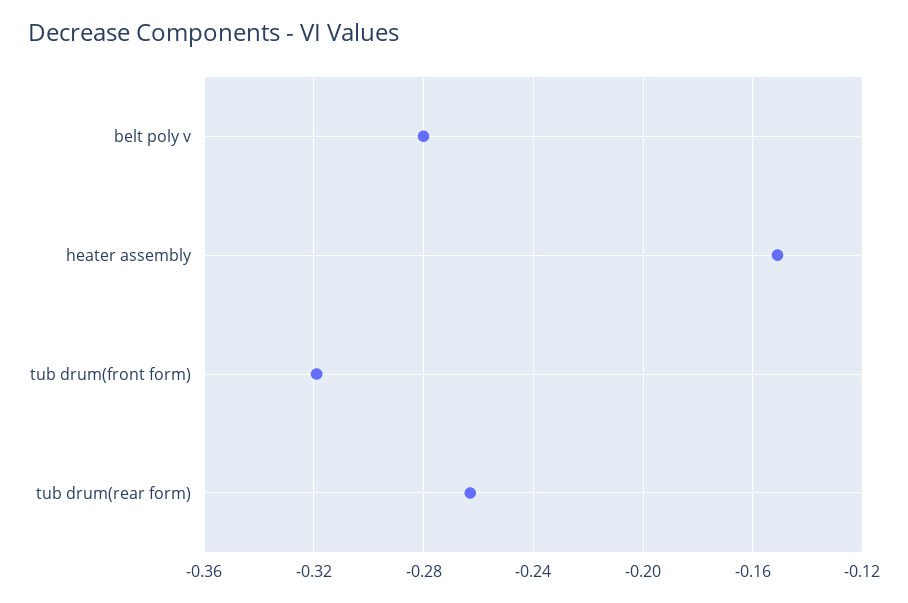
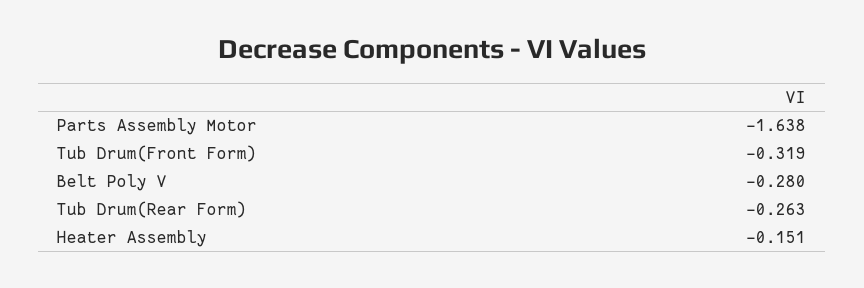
Parts Assembly Motor: none -> -1.638

